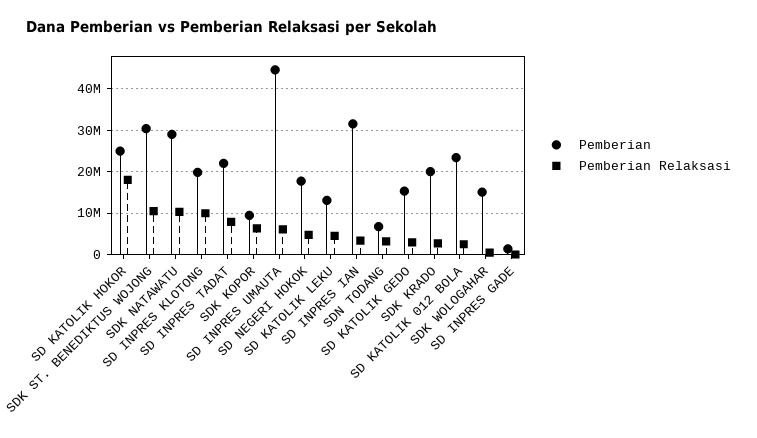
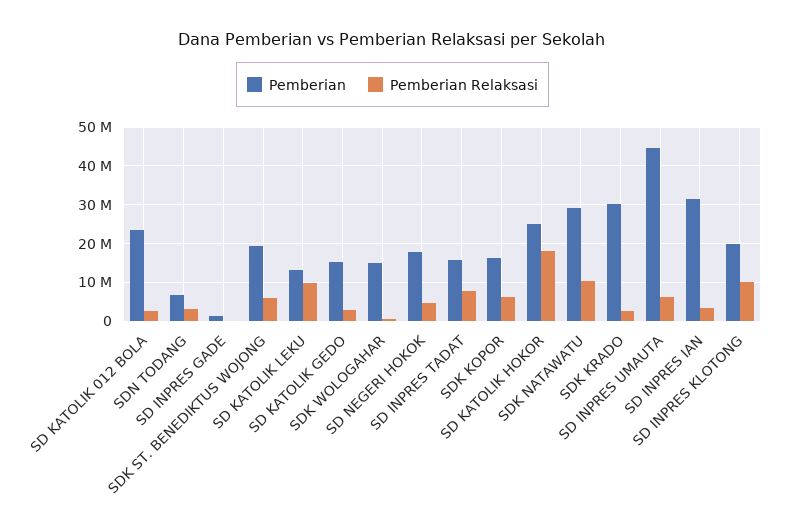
Pemberian, SDK ST. BENEDIKTUS WOJONG: 30000000 -> 20000000
Pemberian Relaksasi, SDK ST. BENEDIKTUS WOJONG: 10000000 -> 6000000
Pemberian, SD INPRES TADAT: 22000000 -> 16000000
Pemberian, SDK KOPOR: 10000000 -> 16000000
Pemberian Relaksasi, SD KATOLIK LEKU: 4000000 -> 10000000
Pemberian, SDK KRADO: 20000000 -> 30000000

